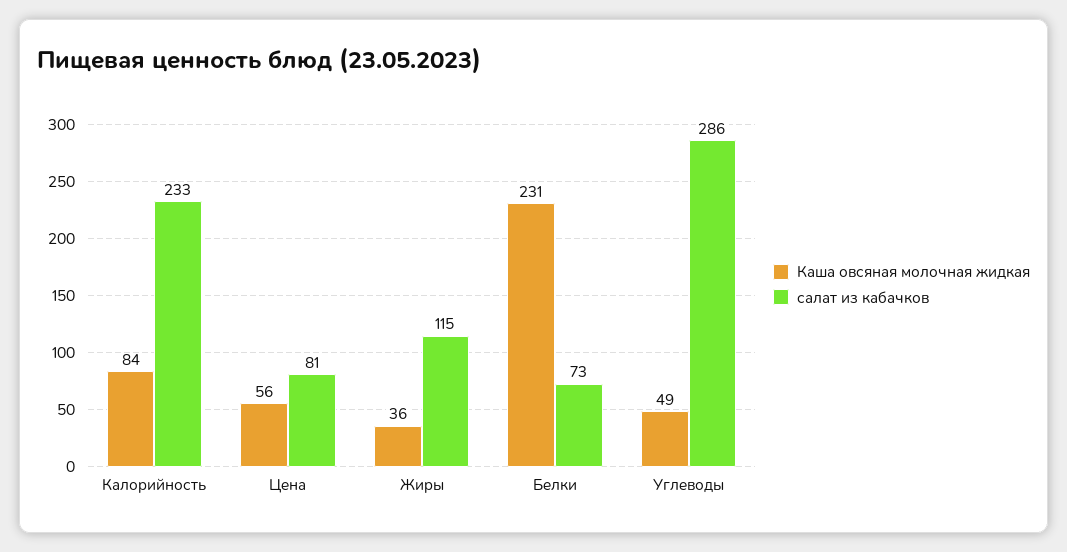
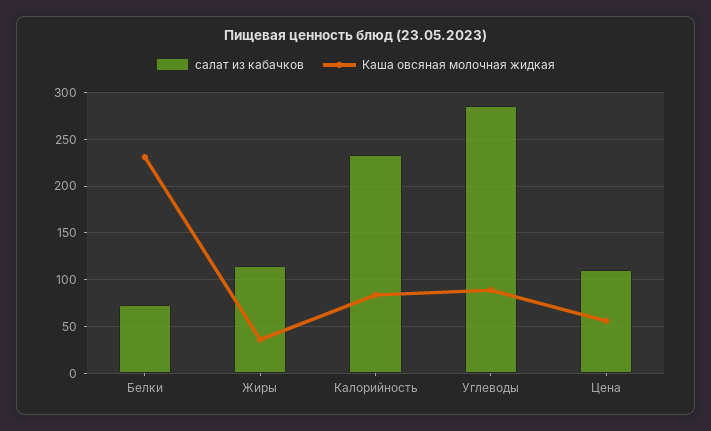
салат из кабачков, Цена: 81 -> 110
Каша овсяная молочная жидкая, Углеводы: 49 -> 90

